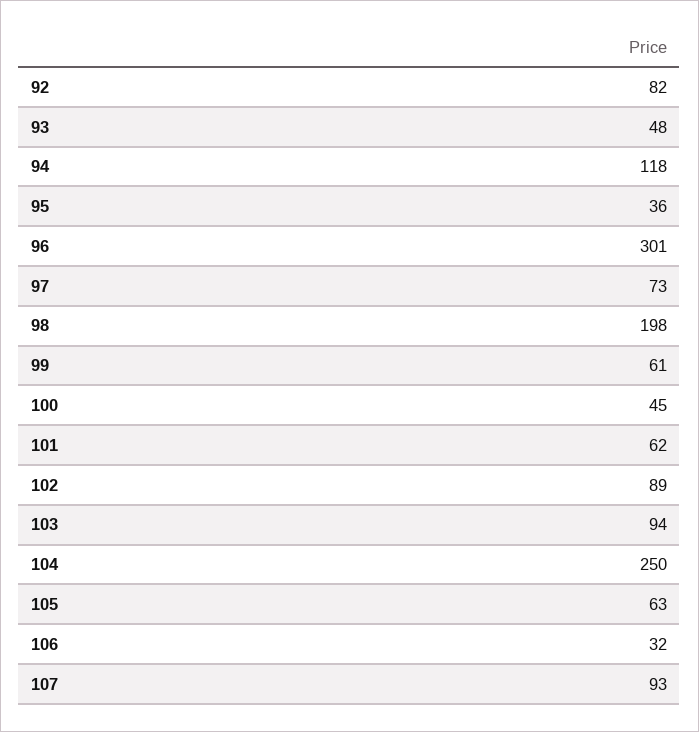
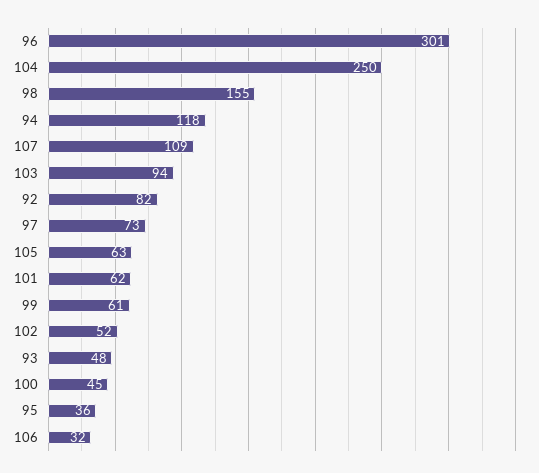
98: 198 -> 155
102: 89 -> 52
107: 93 -> 109

